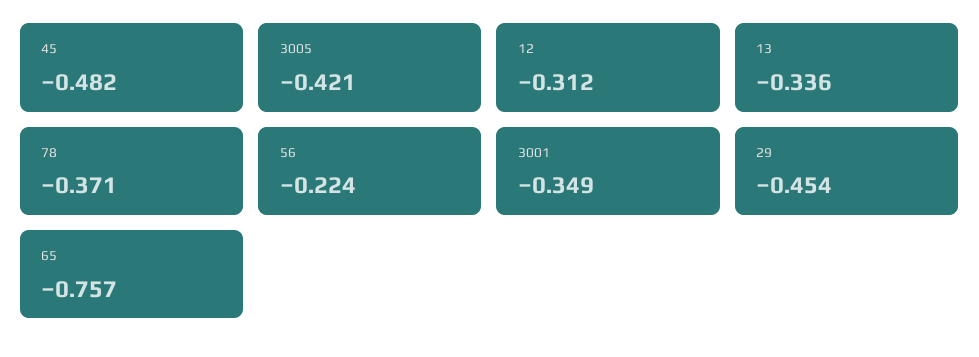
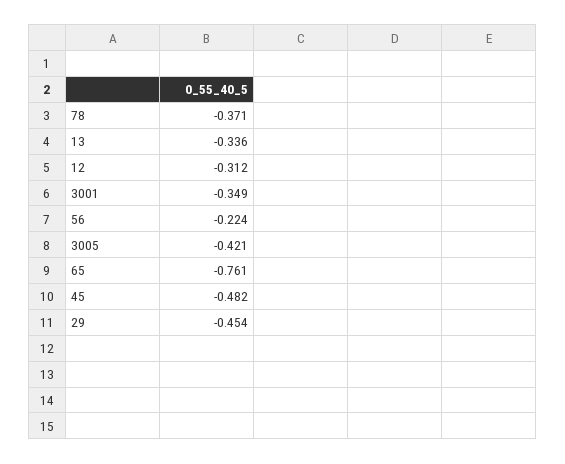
65: -0.757 -> -0.761

